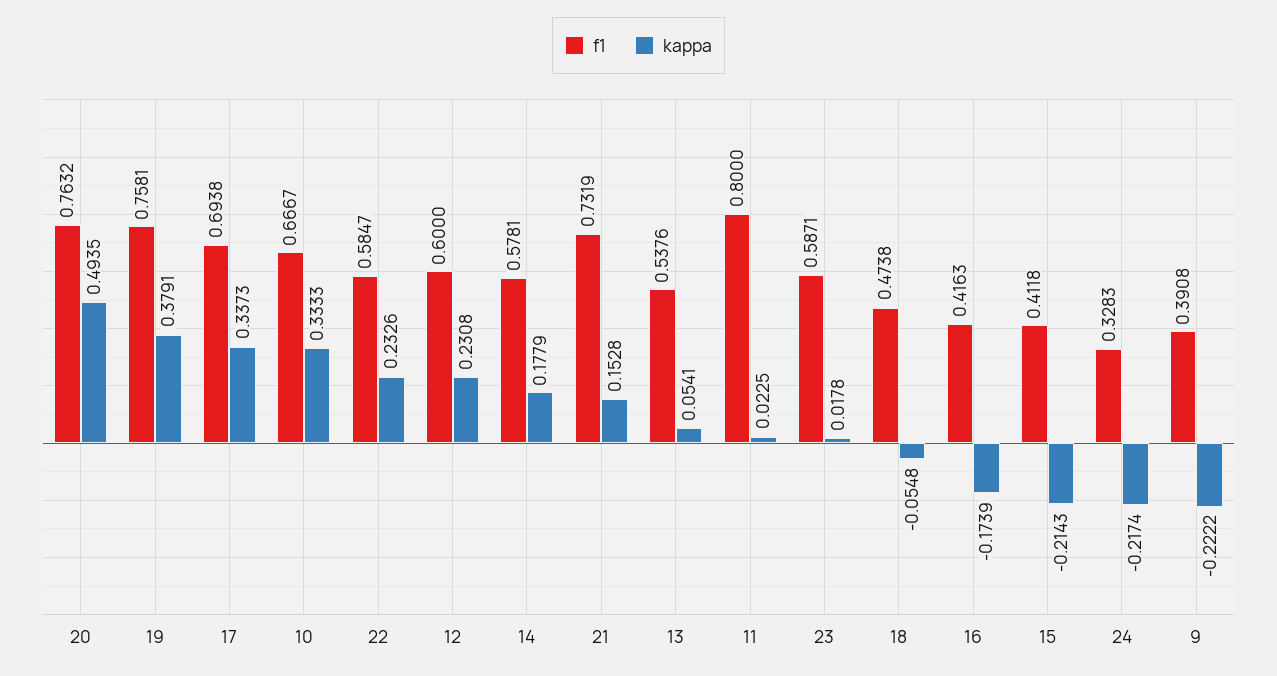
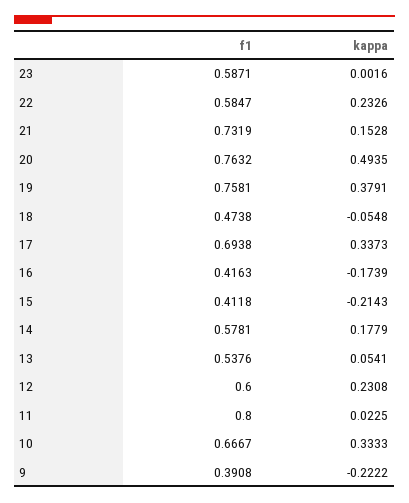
kappa, 23: 0.0178 -> 0.0016
f1, 24: 0.3283 -> none
kappa, 24: -0.2174 -> none

